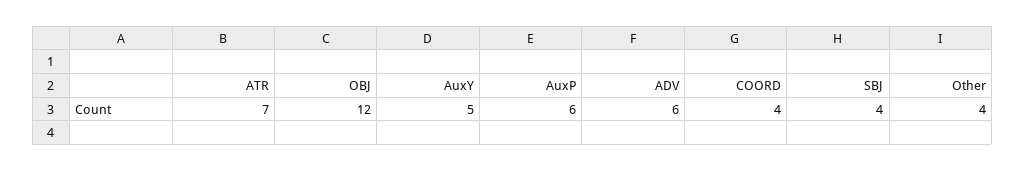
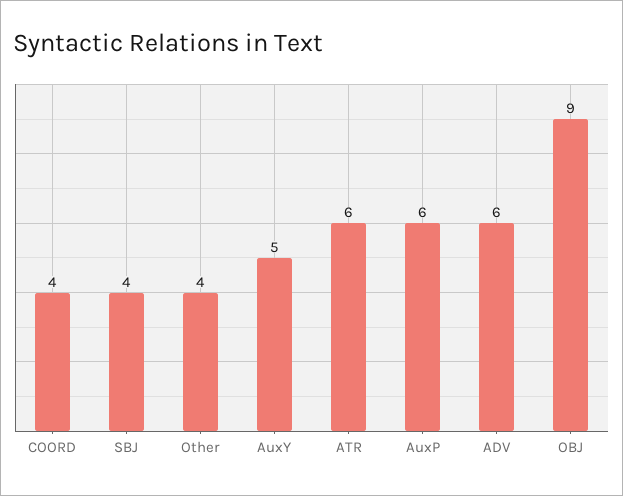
ATR: 7 -> 6
OBJ: 12 -> 9

